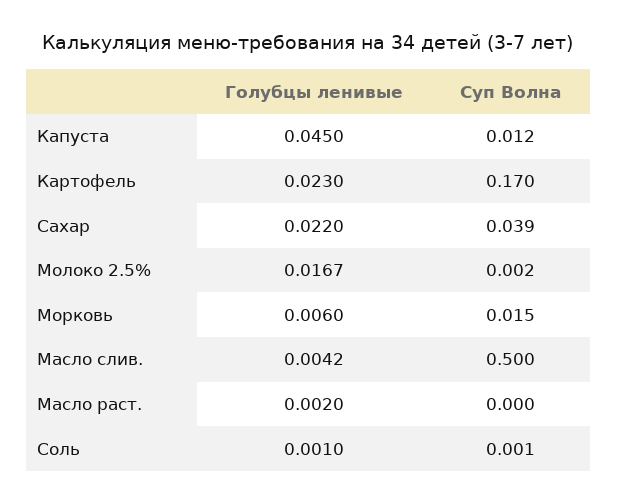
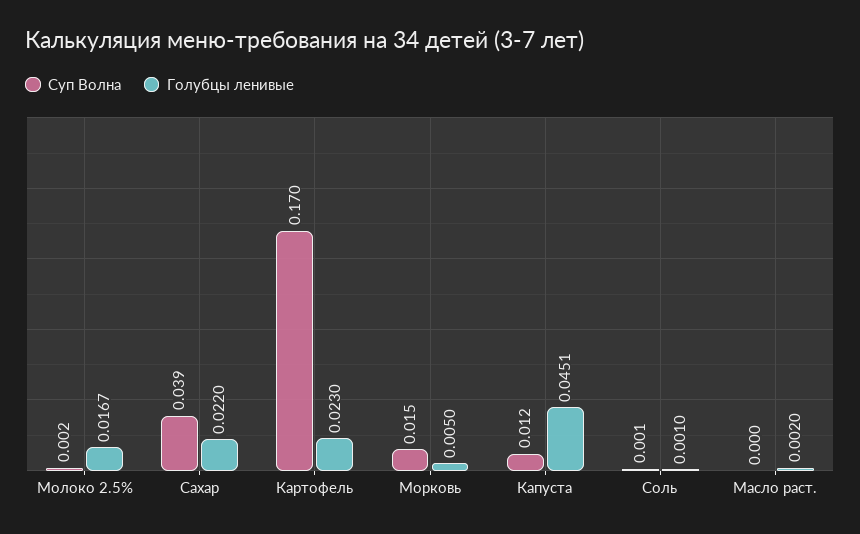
Голубцы ленивые, Капуста: 0.045 -> 0.0451
Голубцы ленивые, Морковь: 0.006 -> 0.005
Голубцы ленивые, Масло слив.: 0.0042 -> none
Суп Волна, Масло слив.: 0.5 -> none

